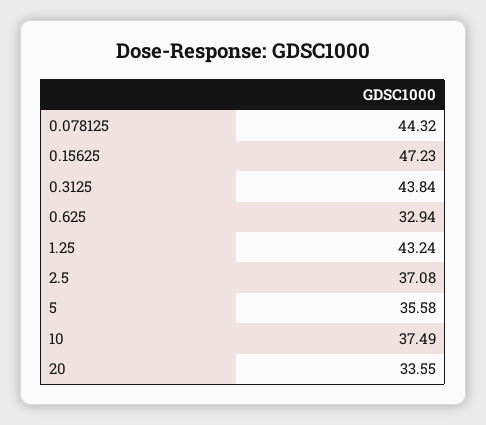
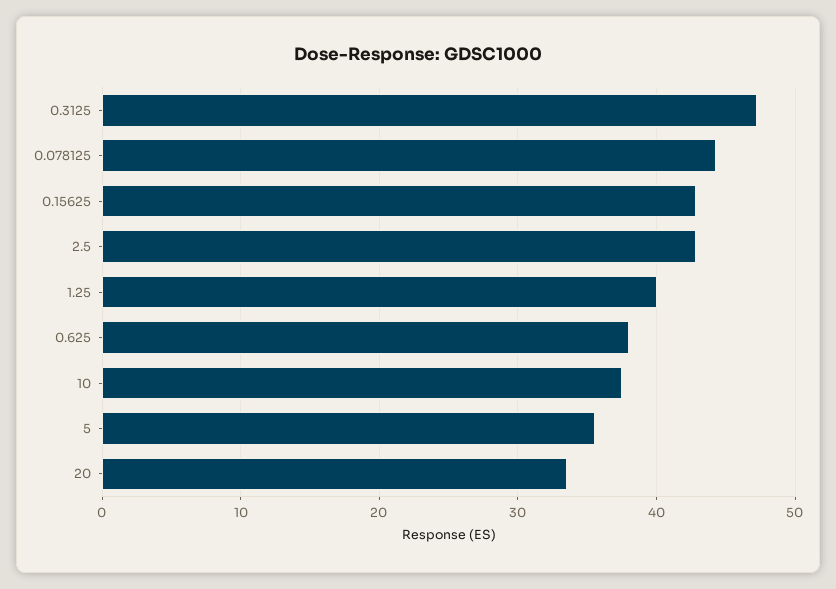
0.15625: 47.23 -> 43
0.3125: 43.84 -> 47
0.625: 32.94 -> 38
1.25: 43.24 -> 40
2.5: 37.08 -> 43

